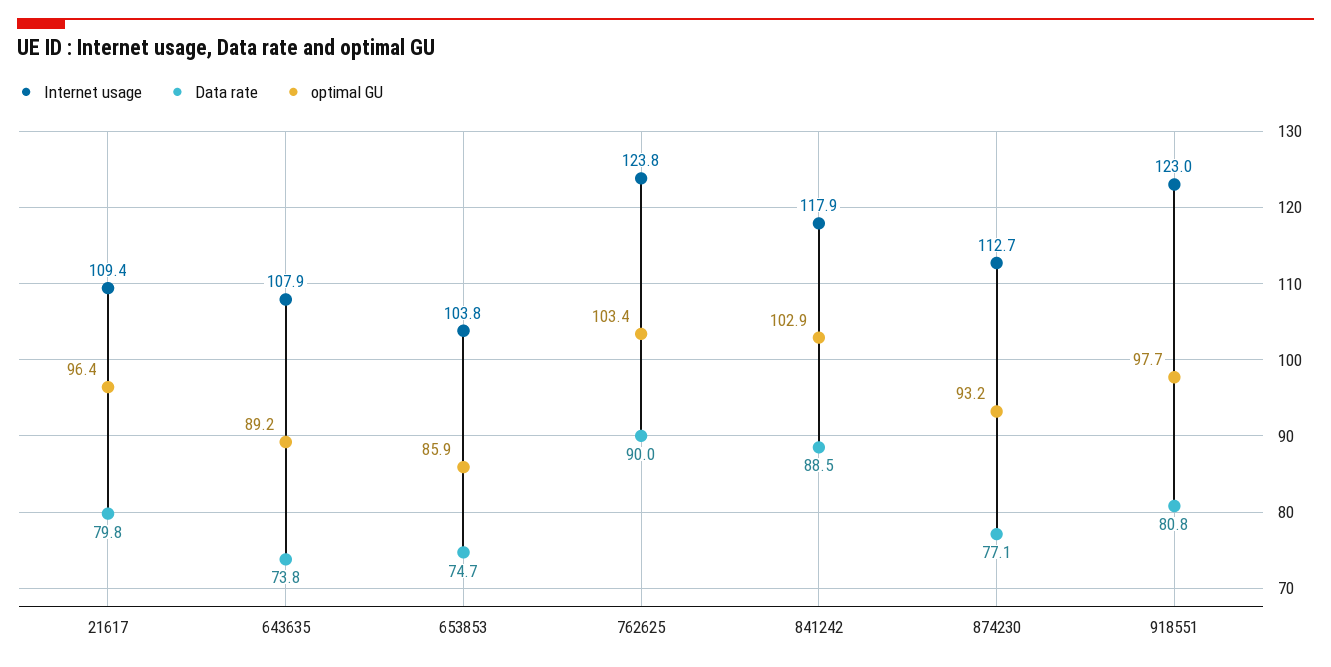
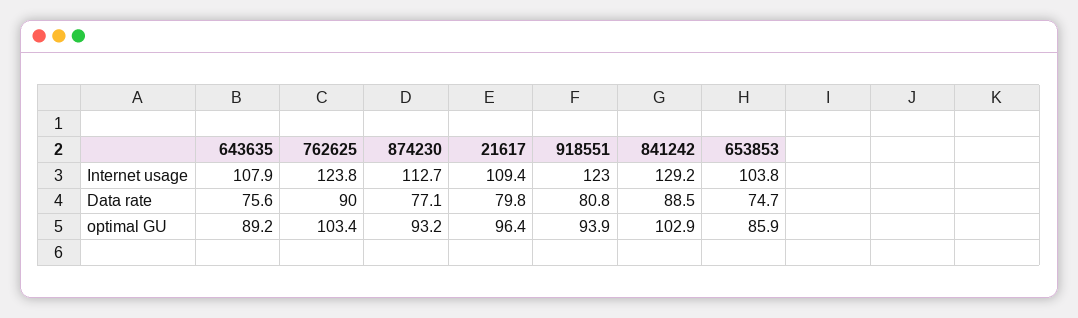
Data rate, 643635: 73.8 -> 75.6
Internet usage, 841242: 117.9 -> 129.2
optimal GU, 918551: 97.7 -> 93.9

